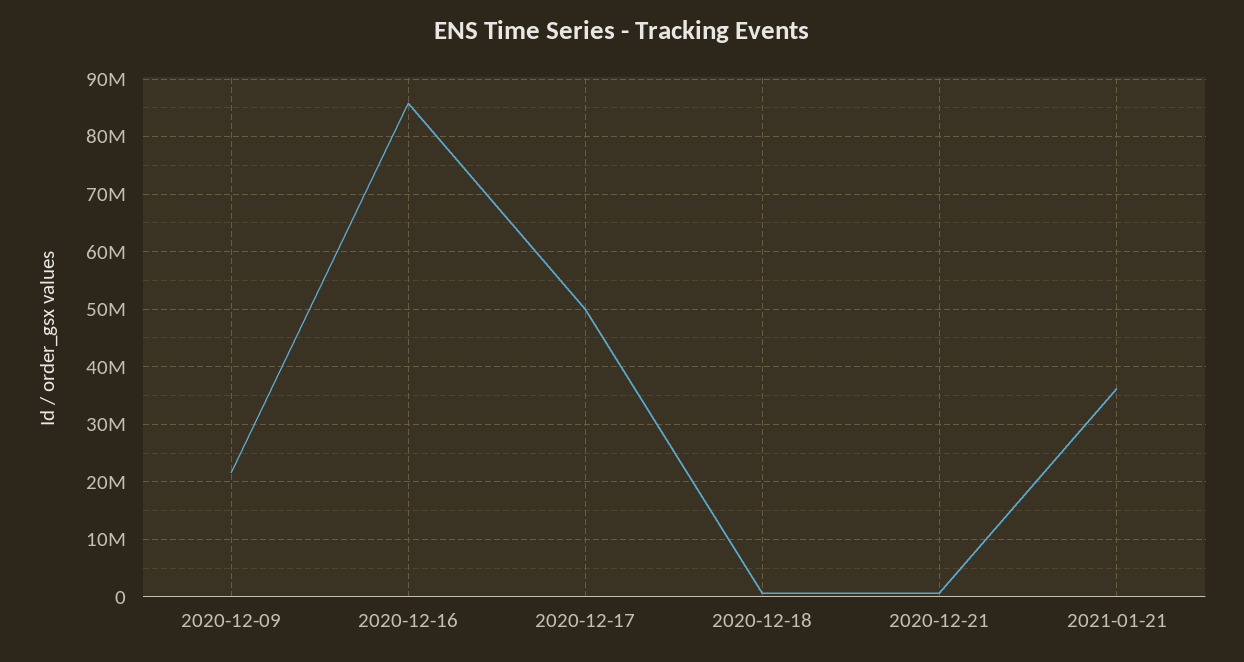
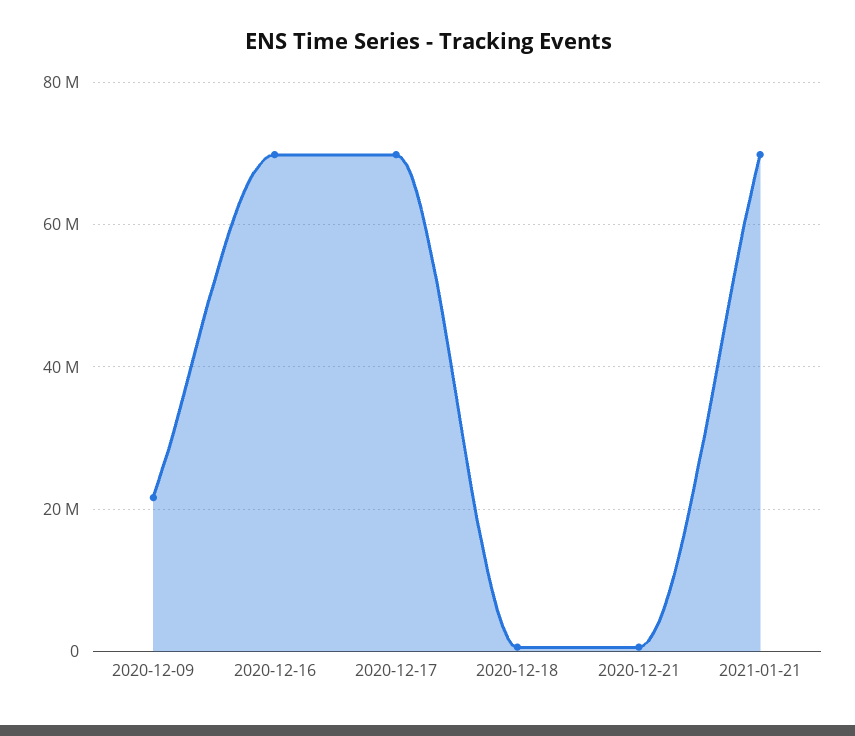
2020-12-16: 86000000 -> 70000000
2020-12-17: 50000000 -> 70000000
2021-01-21: 36000000 -> 70000000

